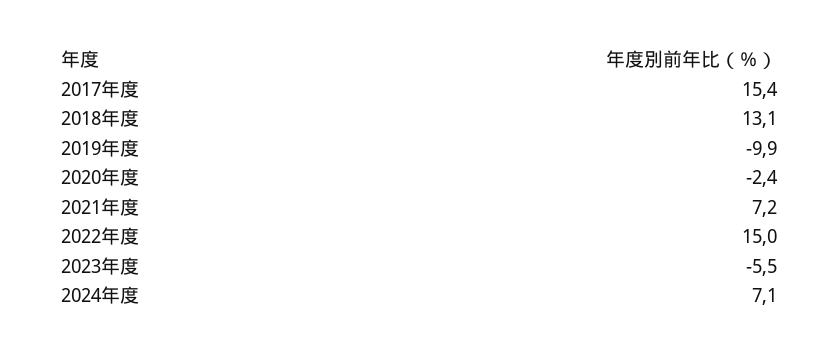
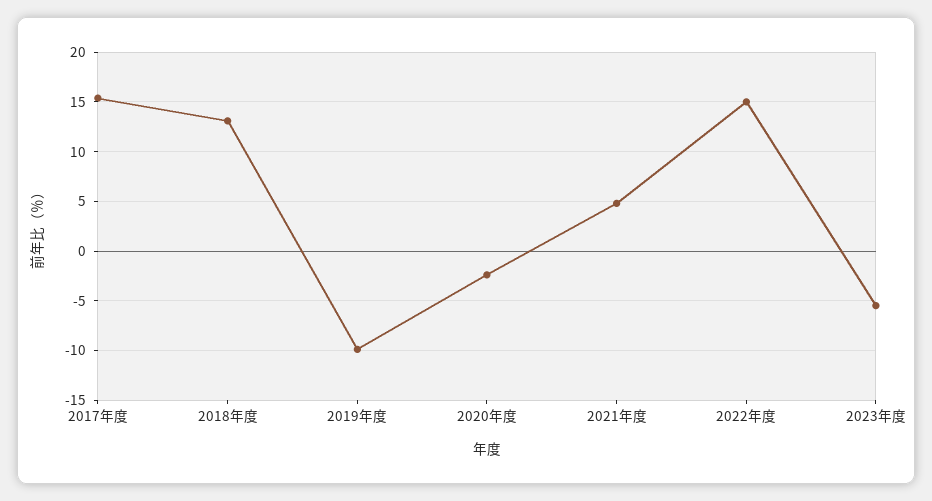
2021年度: 7.2 -> 5
2024年度: 7.1 -> none

